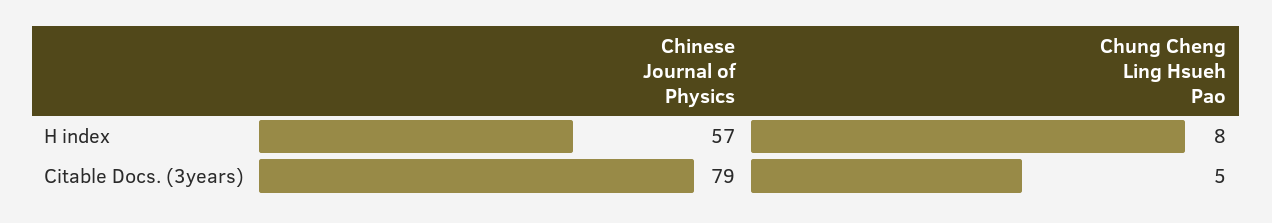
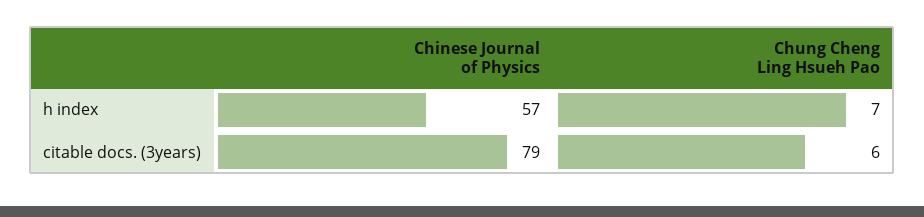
Chung Cheng Ling Hsueh Pao, H index: 8 -> 7
Chung Cheng Ling Hsueh Pao, Citable Docs. (3years): 5 -> 6

